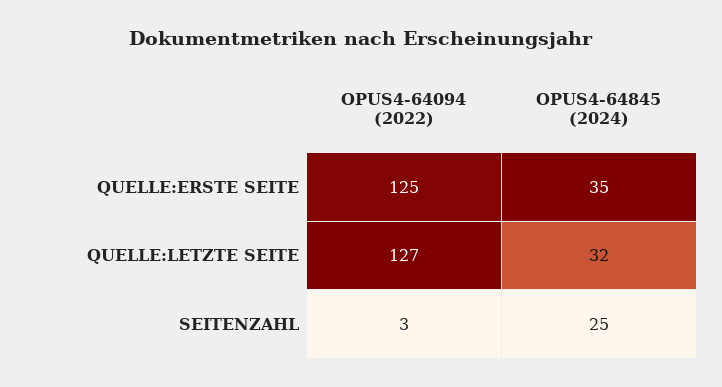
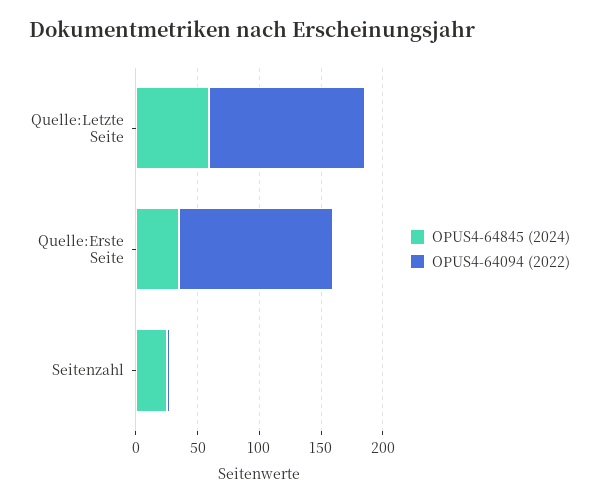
OPUS4-64845 (2024), QUELLE:LETZTE SEITE: 32 -> 60

